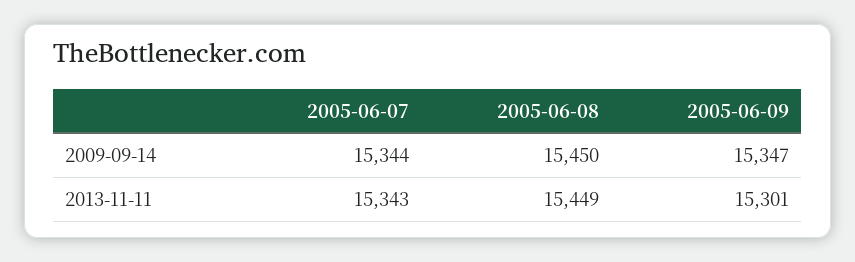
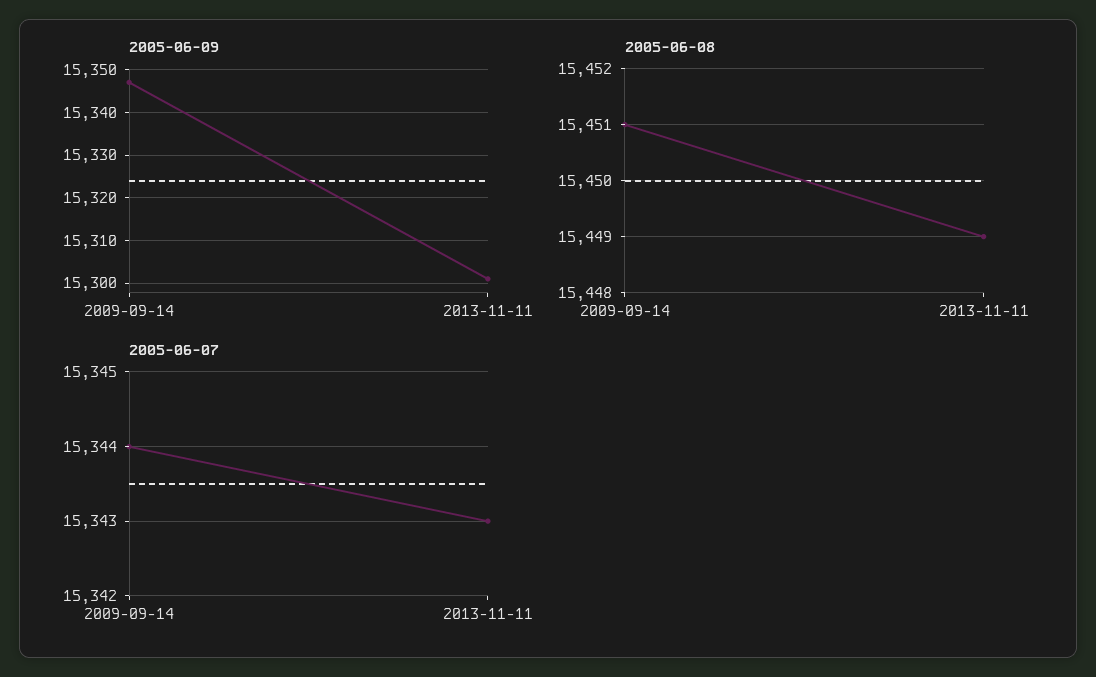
2005-06-08, 2009-09-14: 15450 -> 15451

